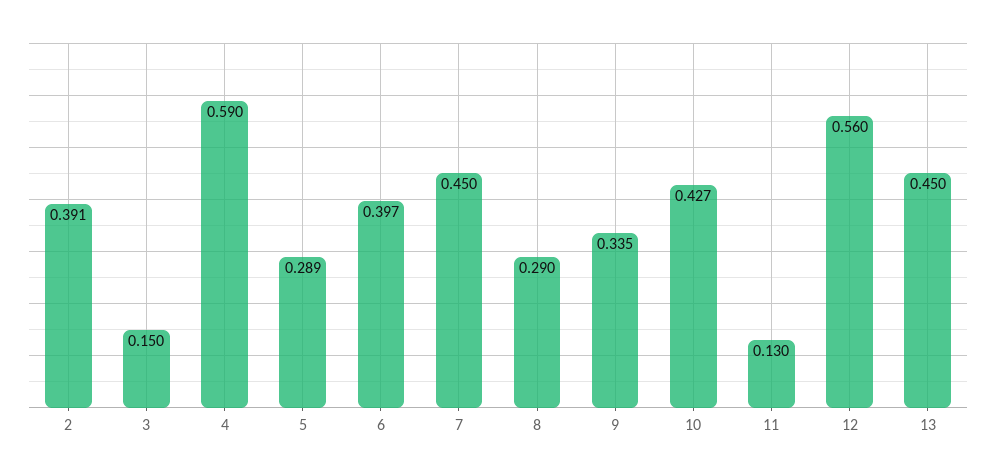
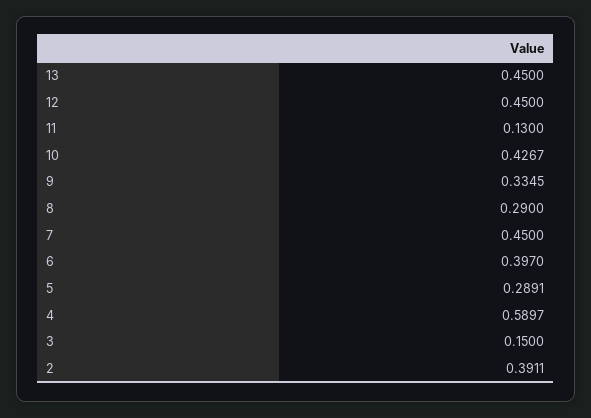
12: 0.56 -> 0.45

